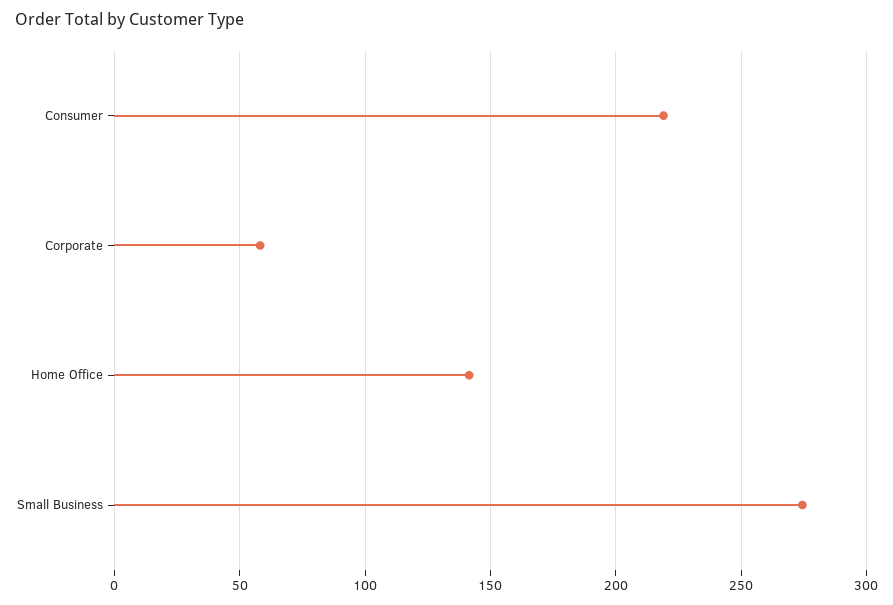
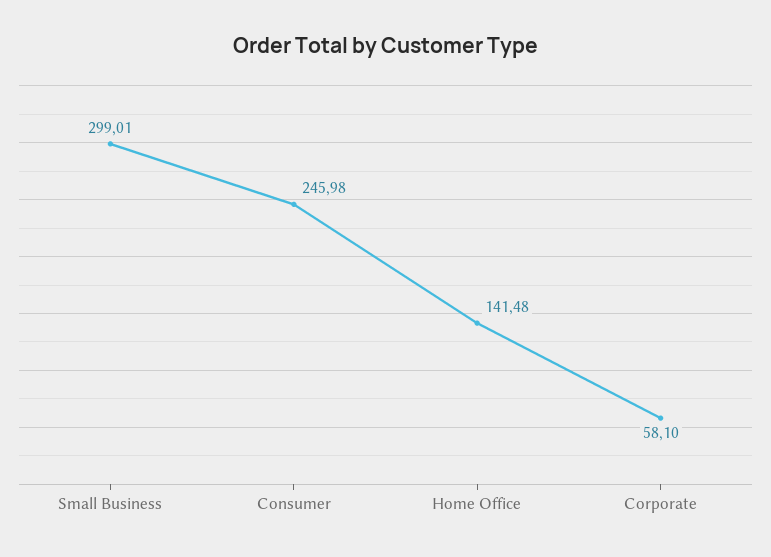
Consumer: 220 -> 245.98
Small Business: 275 -> 299.01

